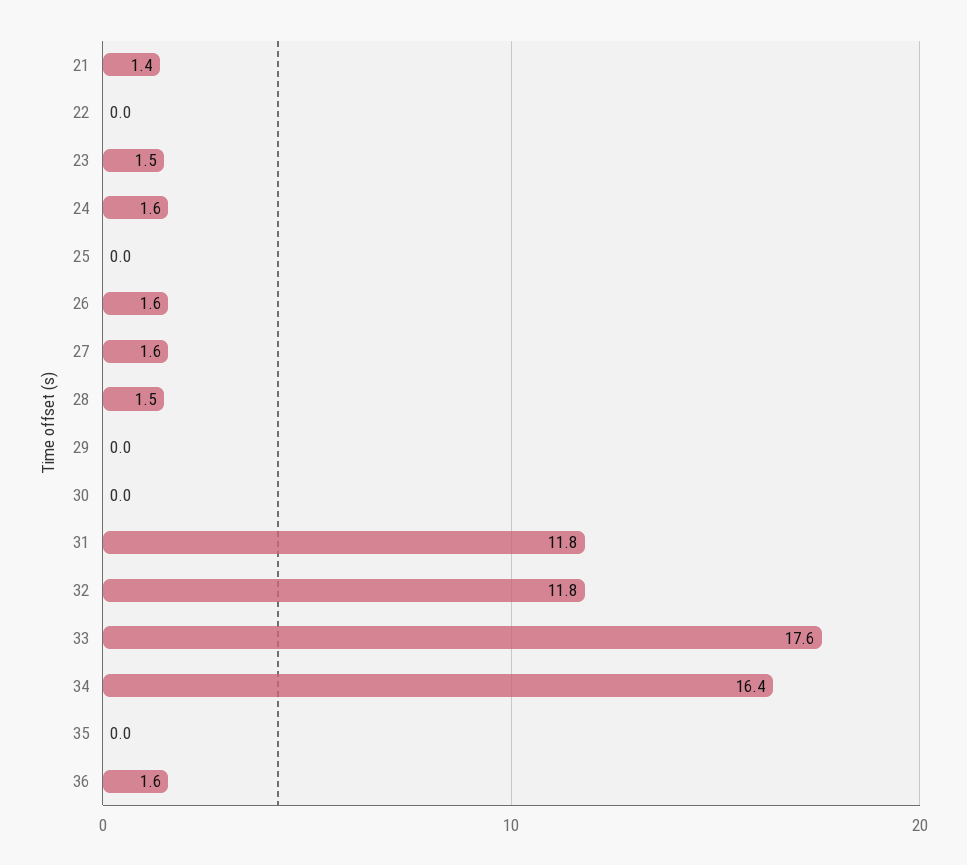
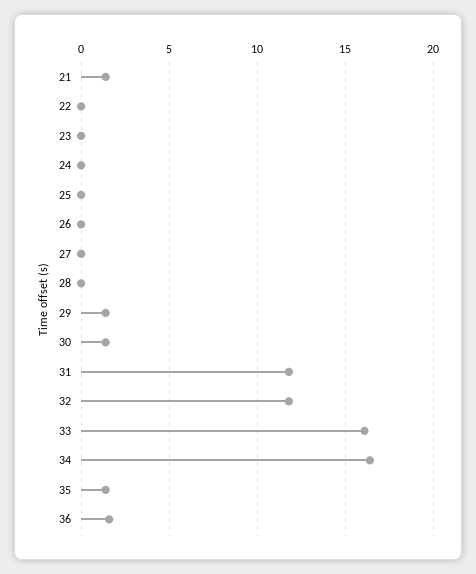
23: 1.5 -> 0
24: 1.6 -> 0
26: 1.6 -> 0
27: 1.6 -> 0
28: 1.5 -> 0
29: 0 -> 1.5
30: 0 -> 1.5
33: 17.6 -> 16
35: 0 -> 1.5

